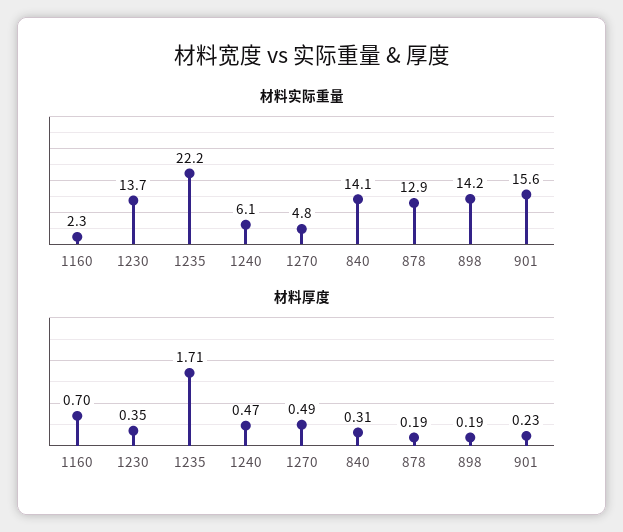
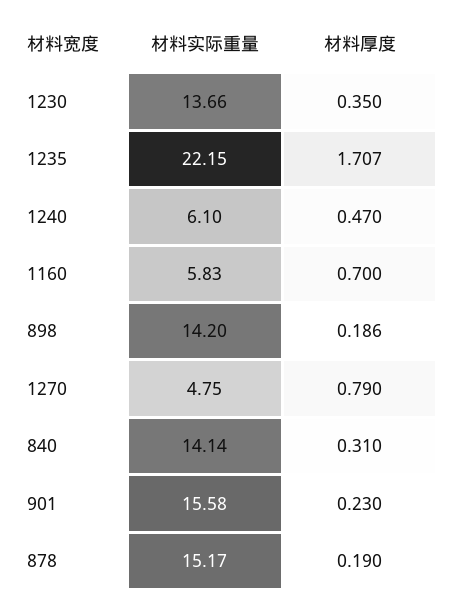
材料实际重量, 1160: 2.3 -> 5.83
材料实际重量, 878: 12.9 -> 15.17
材料厚度, 1270: 0.49 -> 0.79

